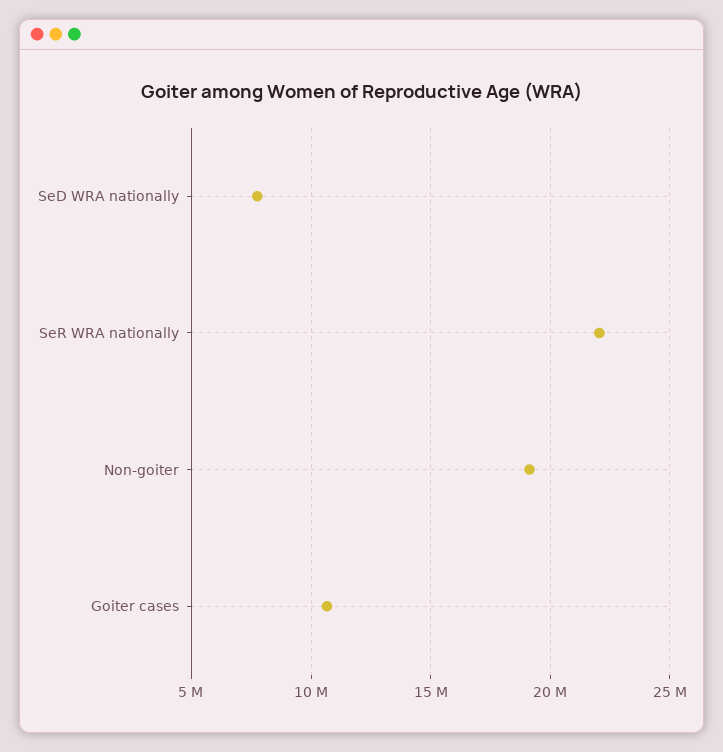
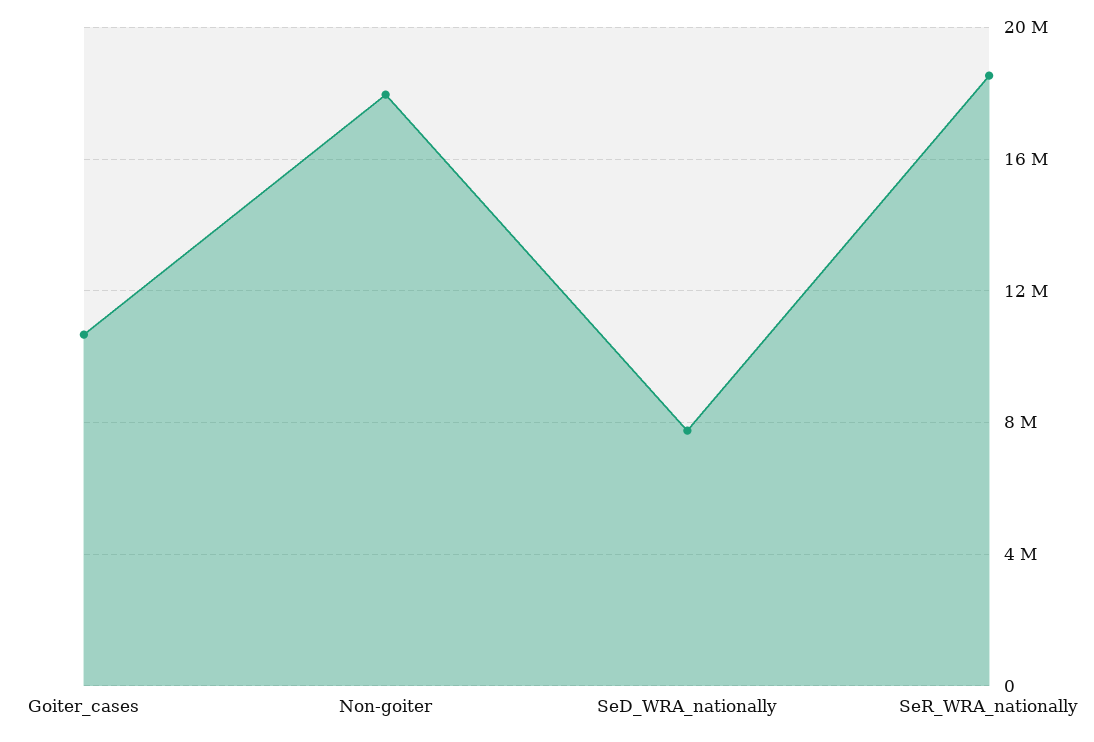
SeR WRA nationally: 22000000 -> 18500000
Non-goiter: 19000000 -> 18000000

